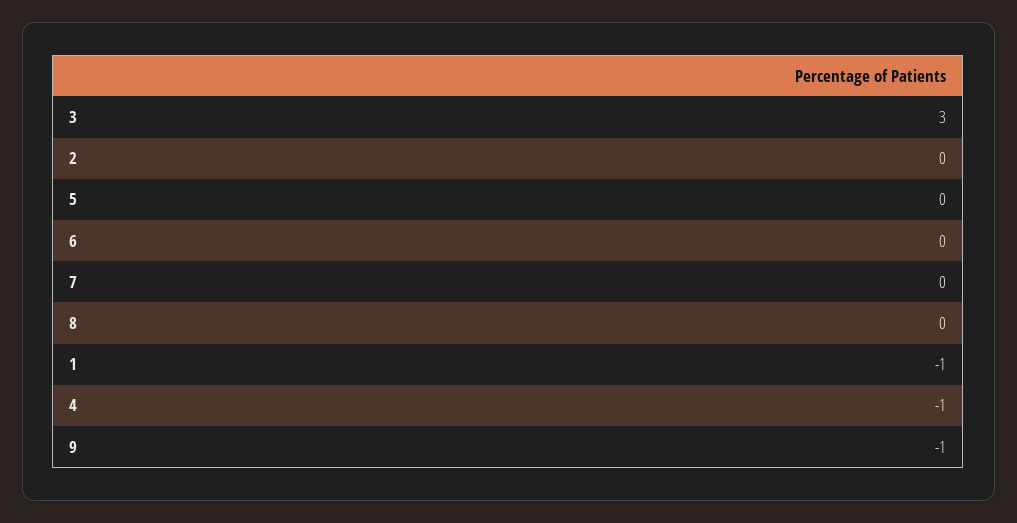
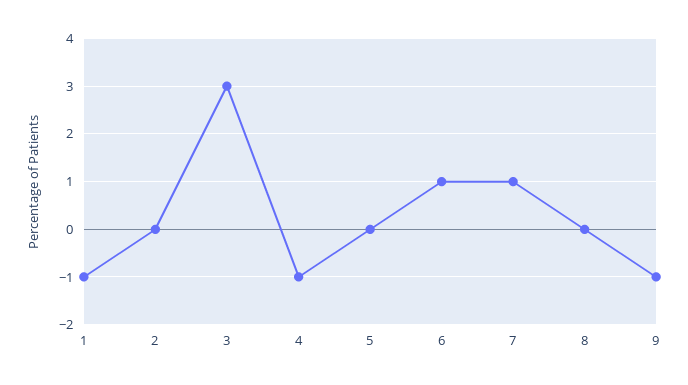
6: 0 -> 1
7: 0 -> 1

